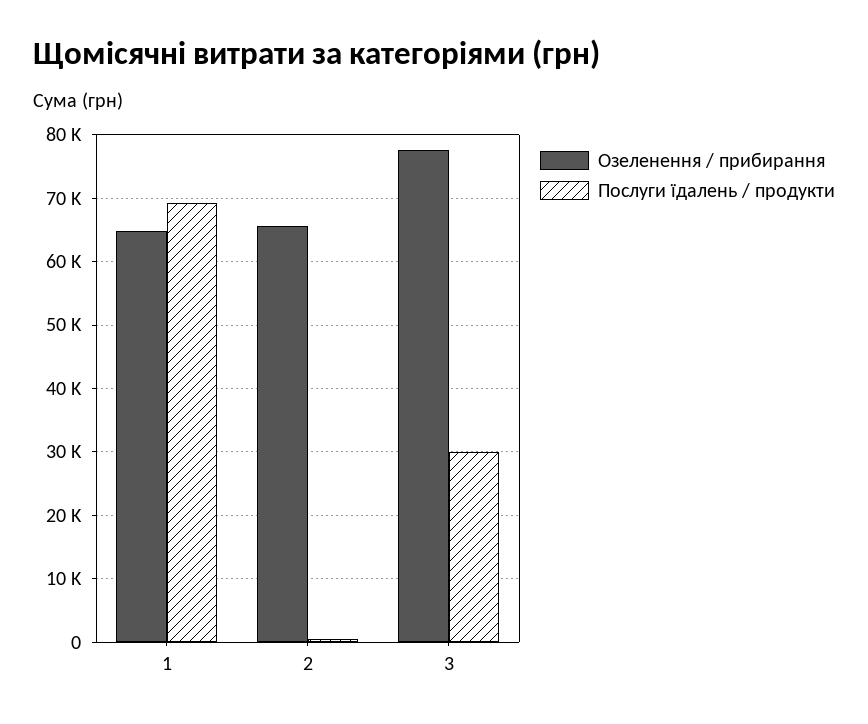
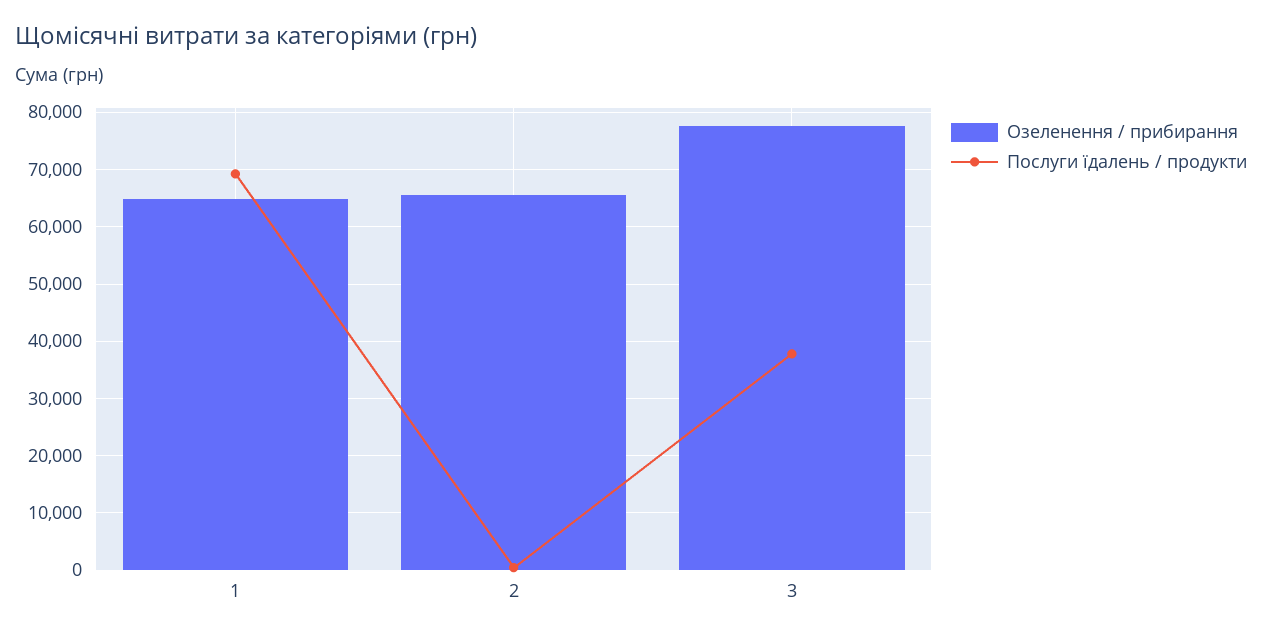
Послуги їдалень / продукти, 3: 30000 -> 38000

